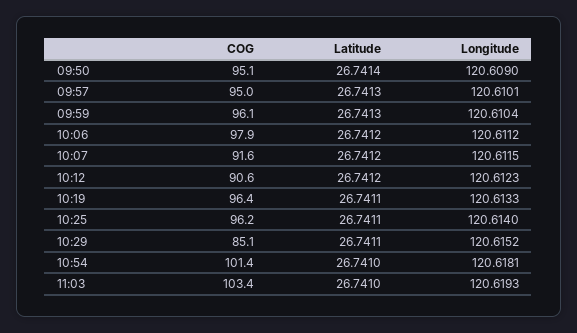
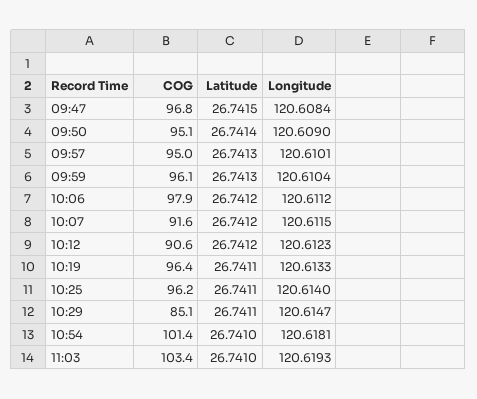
Longitude, 10:29: 120.6152 -> 120.6147
COG, 09:47: none -> 96.8
Latitude, 09:47: none -> 26.7415
Longitude, 09:47: none -> 120.6084

